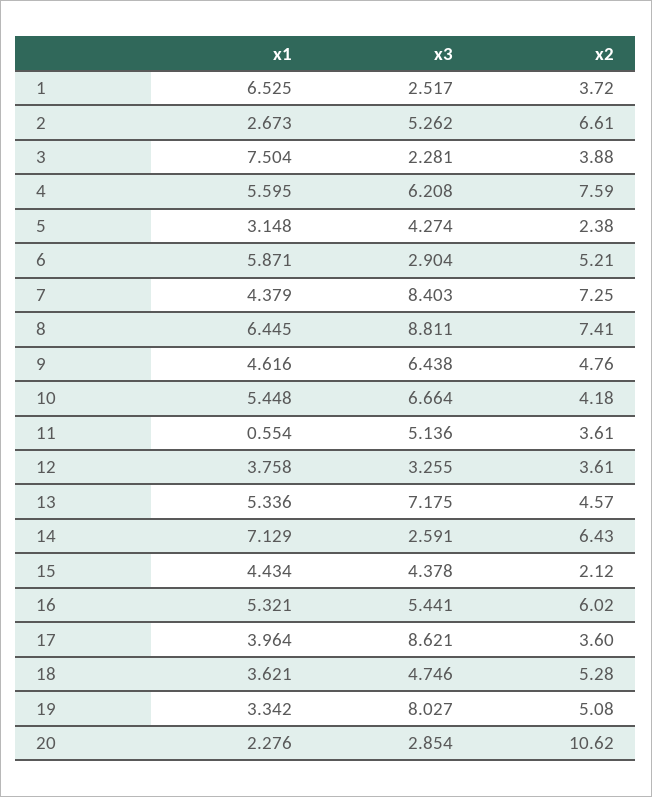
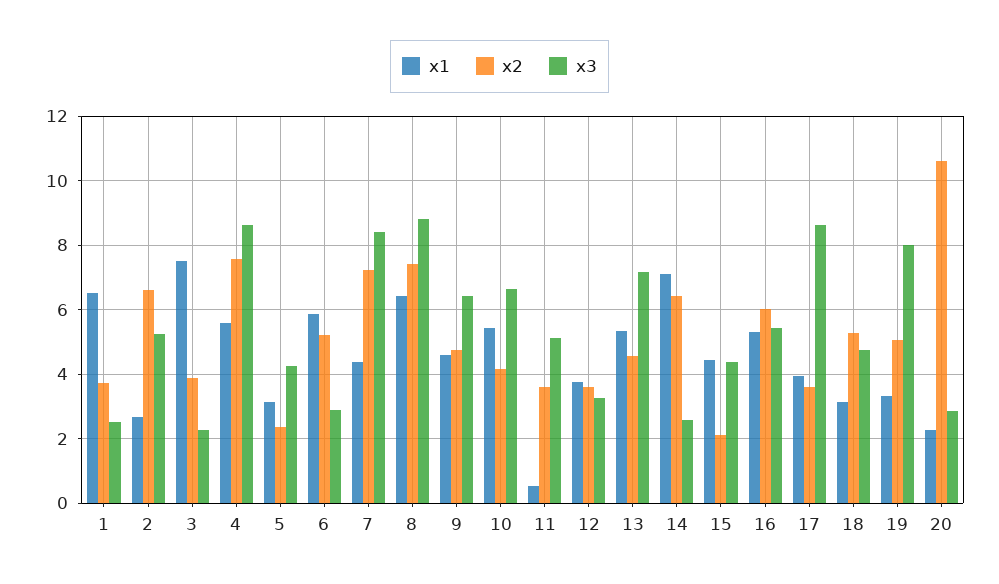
x3, 4: 6.208 -> 8.6
x1, 18: 3.621 -> 3.2

